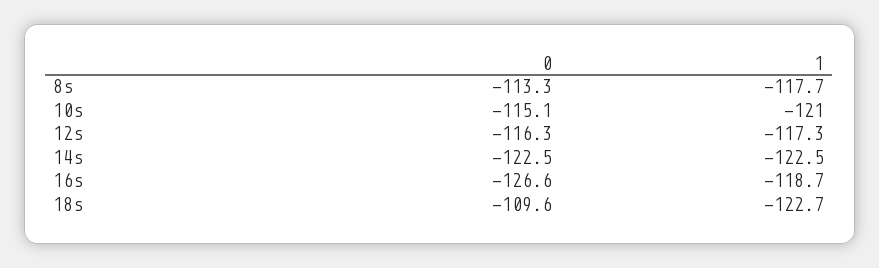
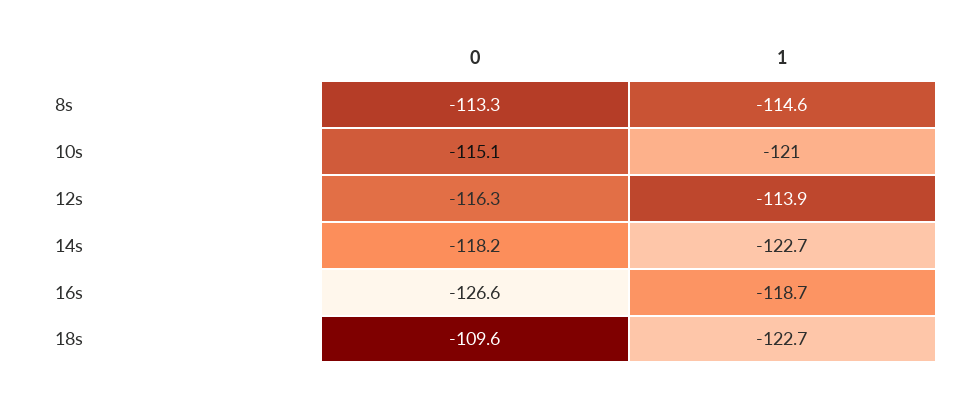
1, 8s: -117.7 -> -114.6
1, 12s: -117.3 -> -113.9
0, 14s: -122.5 -> -118.2
1, 14s: -122.5 -> -122.7

